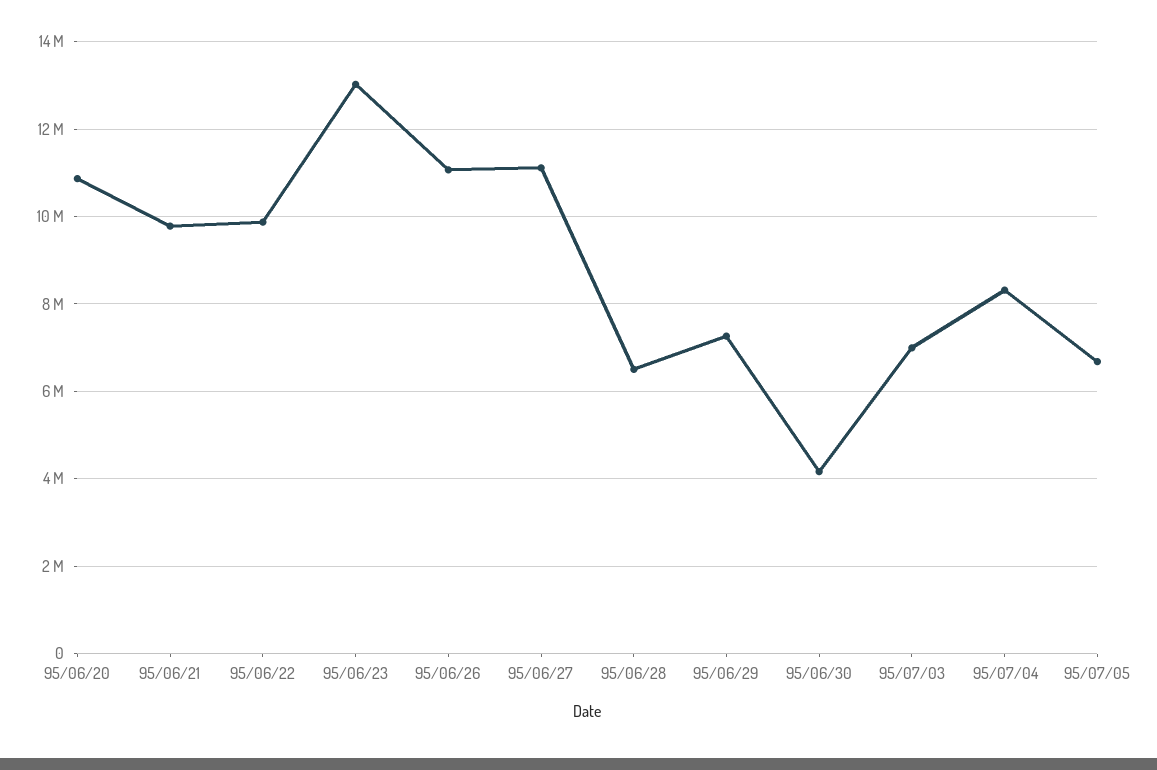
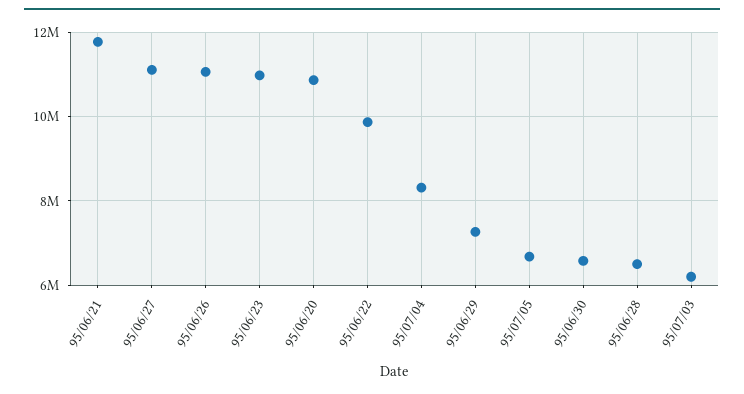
95/06/21: 9800000 -> 11800000
95/06/23: 13000000 -> 11000000
95/06/30: 4200000 -> 6600000
95/07/03: 7000000 -> 6200000

